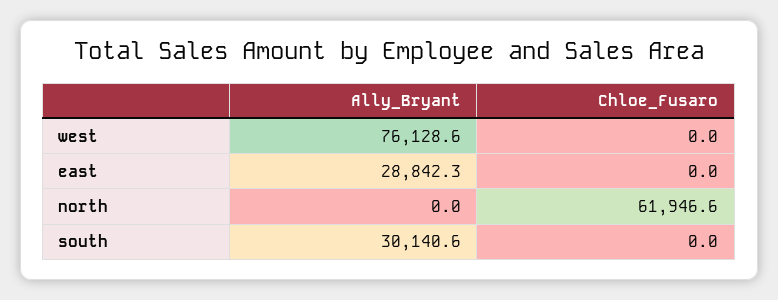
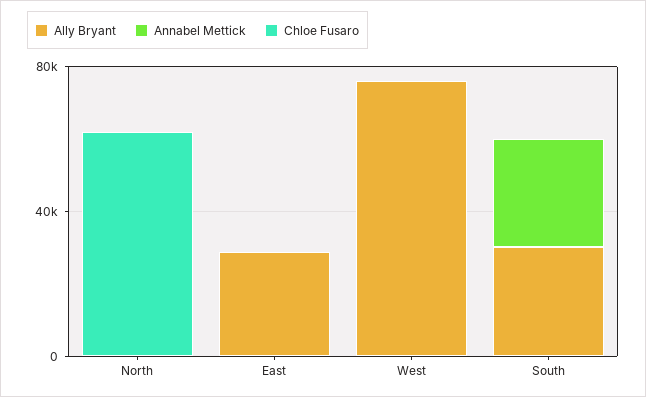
Annabel Mettick, north: none -> 0
Annabel Mettick, east: none -> 0
Annabel Mettick, west: none -> 0
Annabel Mettick, south: none -> 30000

